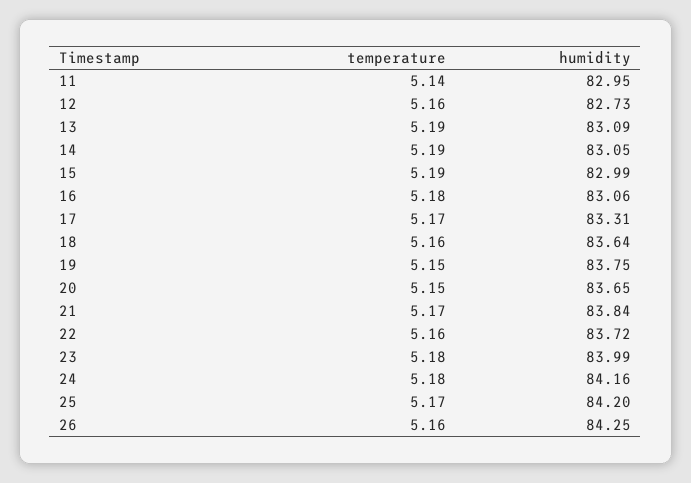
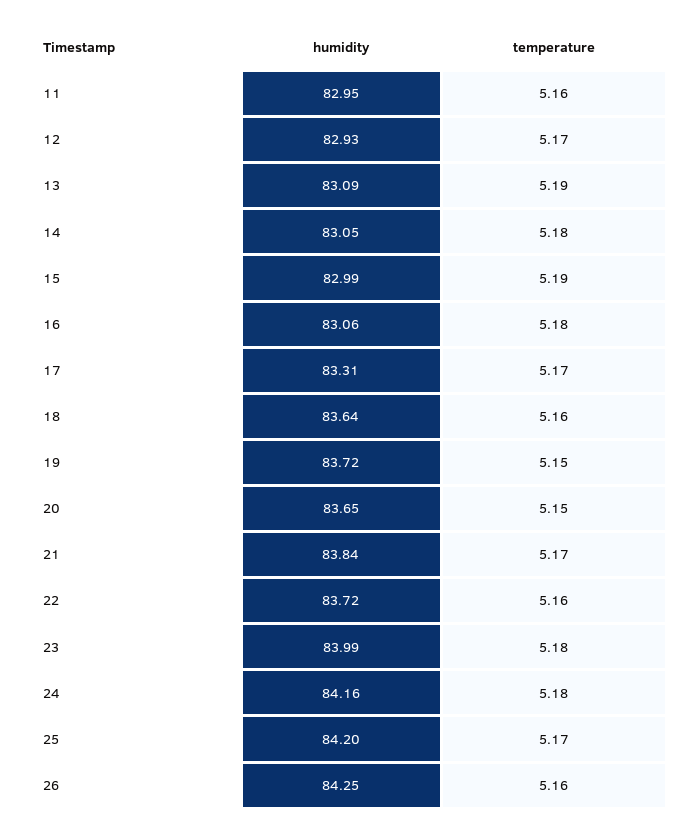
temperature, 11: 5.14 -> 5.16
temperature, 12: 5.16 -> 5.17
humidity, 12: 82.73 -> 82.93
temperature, 14: 5.19 -> 5.18
humidity, 19: 83.75 -> 83.72

